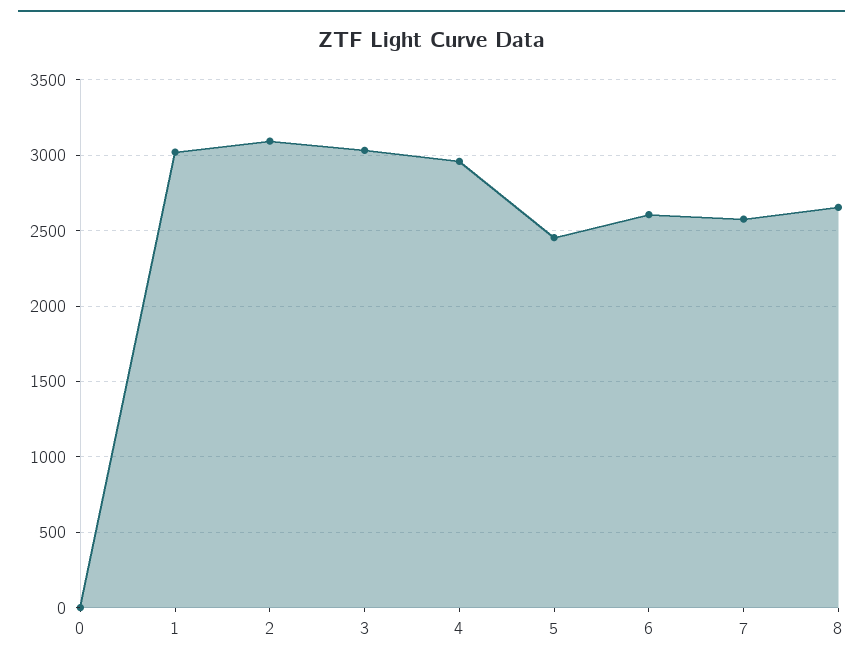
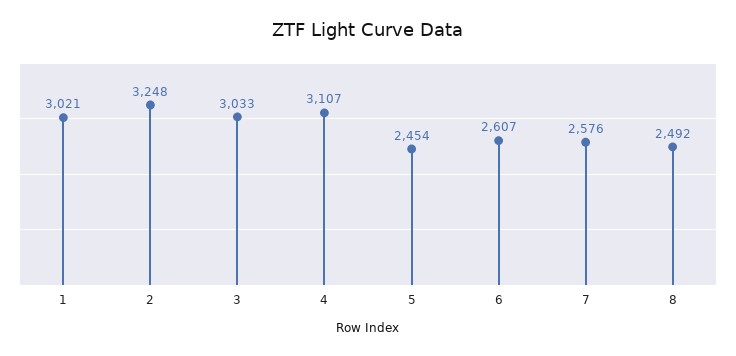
0: 0 -> none
2: 3100 -> 3248
4: 2950 -> 3107
8: 2650 -> 2492

